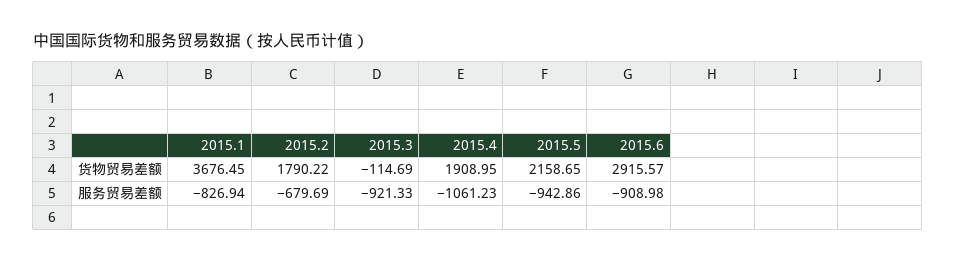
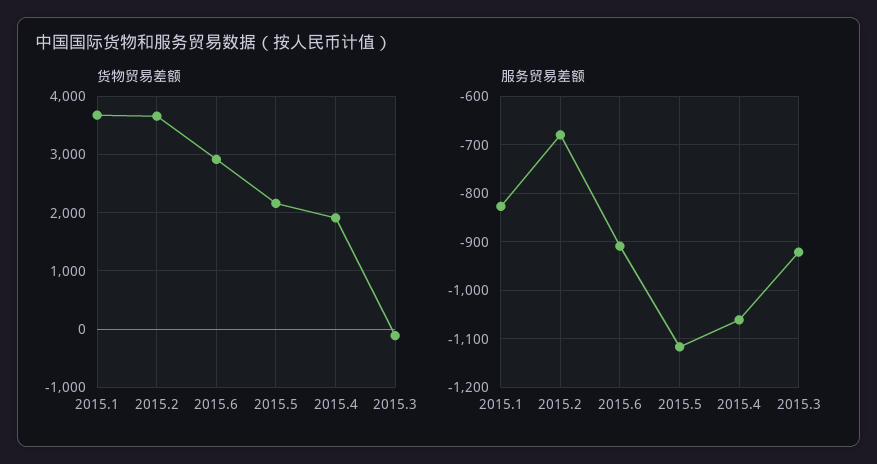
货物贸易差额, 2015.2: 1790.22 -> 3600
服务贸易差额, 2015.5: -942.86 -> -1120

